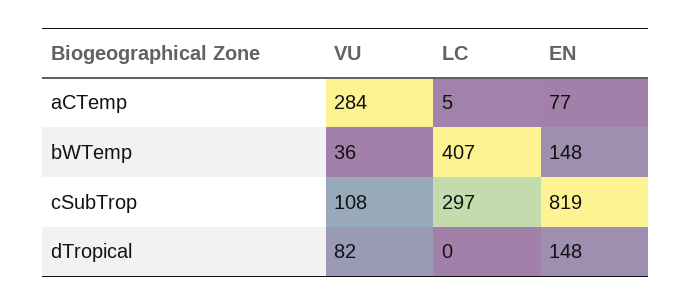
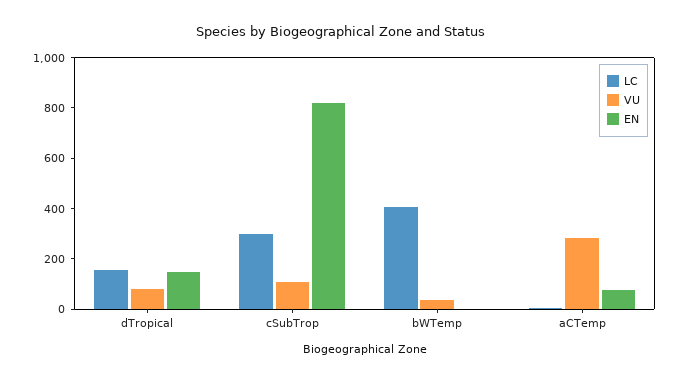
EN, bWTemp: 148 -> 0
LC, dTropical: 0 -> 150

